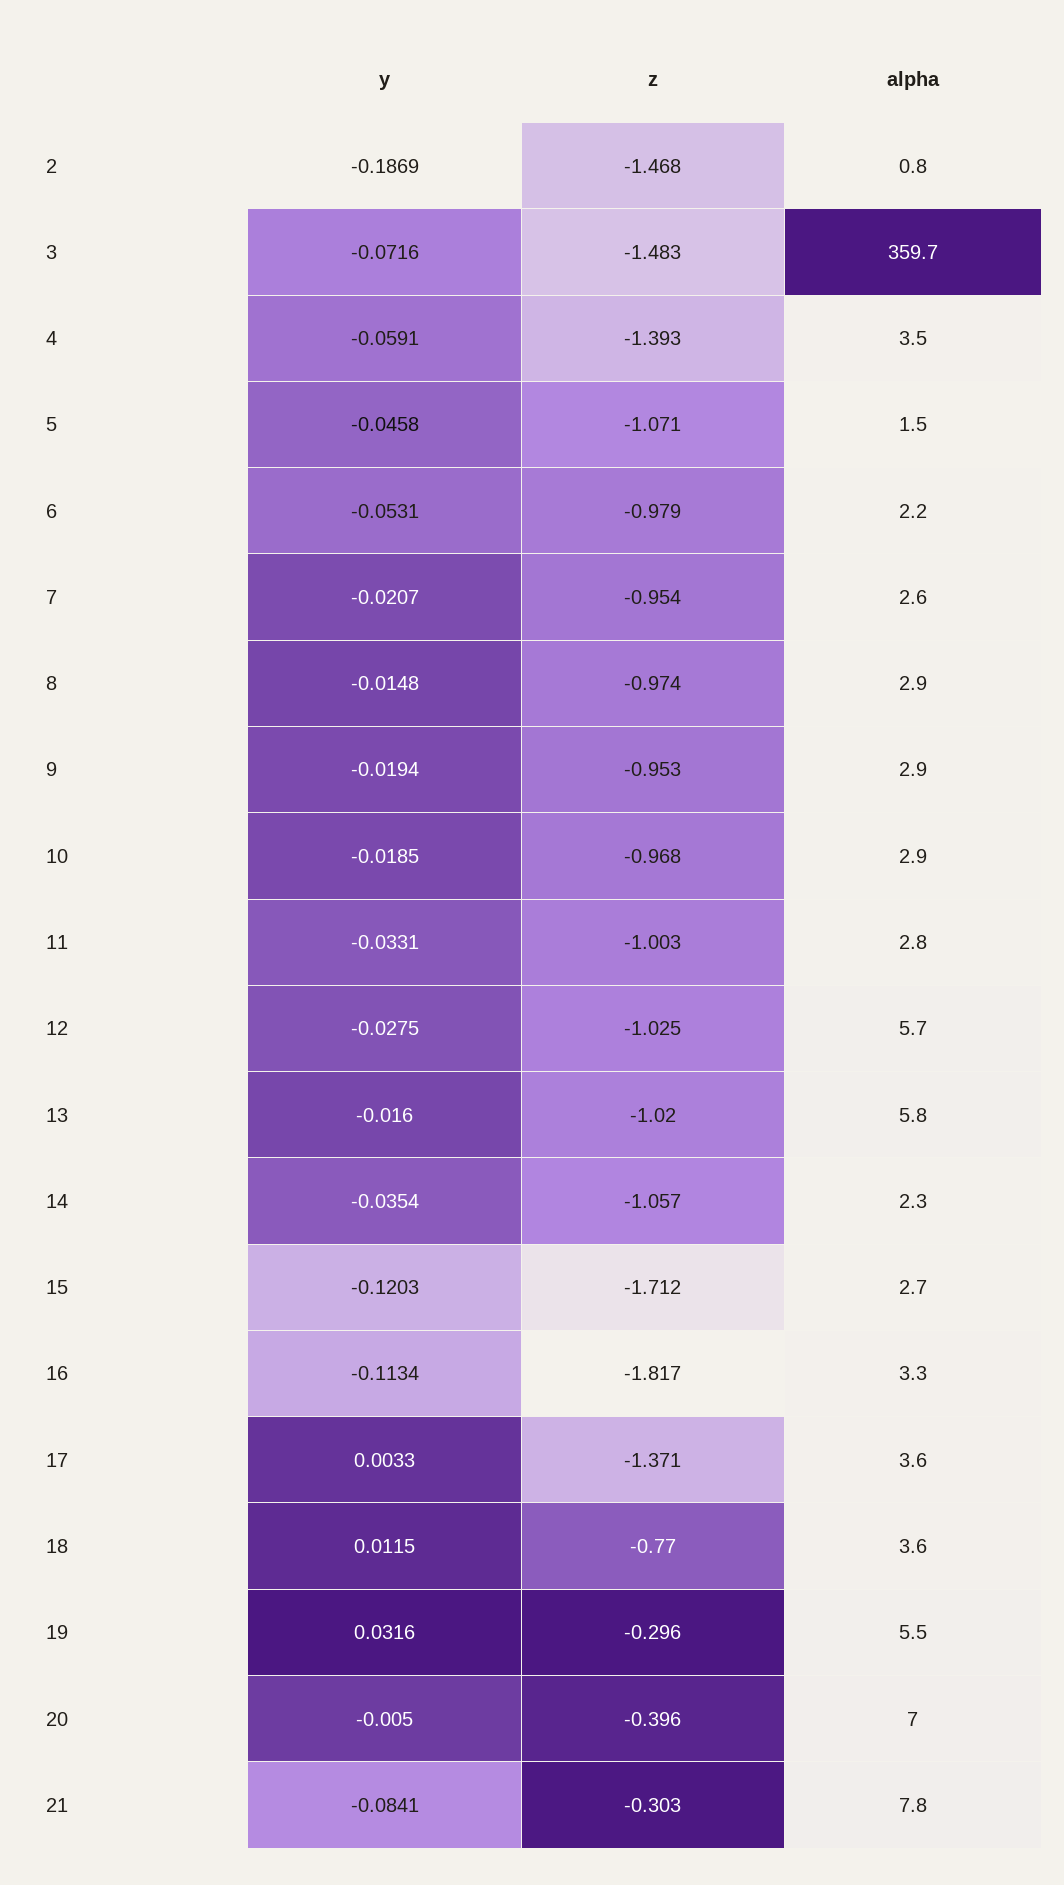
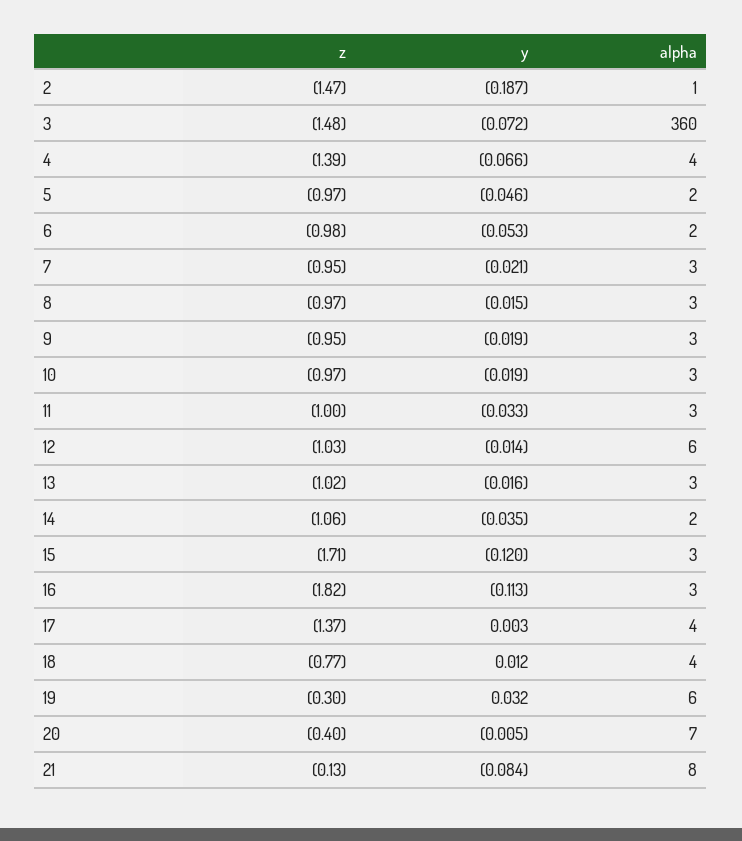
y, 4: -0.0591 -> -0.066
z, 5: -1.071 -> -0.97
y, 12: -0.0275 -> -0.014
alpha, 13: 5.8 -> 3
z, 21: -0.303 -> -0.13

